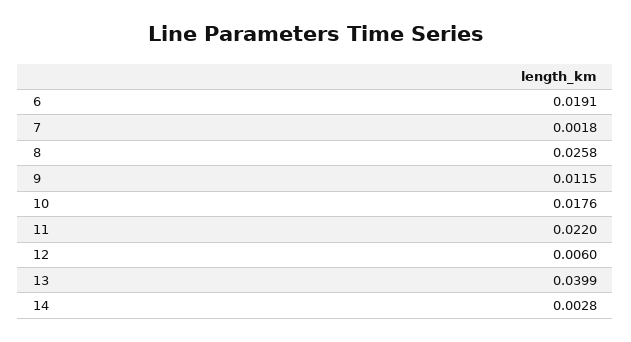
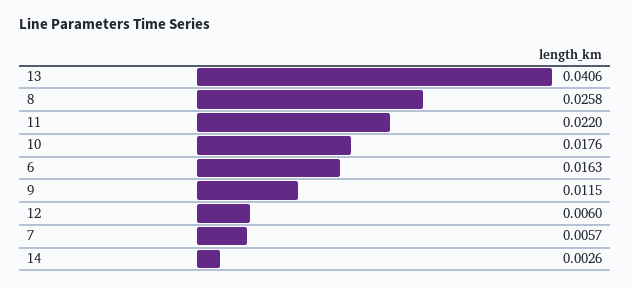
6: 0.0191 -> 0.0163
7: 0.0018 -> 0.0057
13: 0.0399 -> 0.0406
14: 0.0028 -> 0.0026

